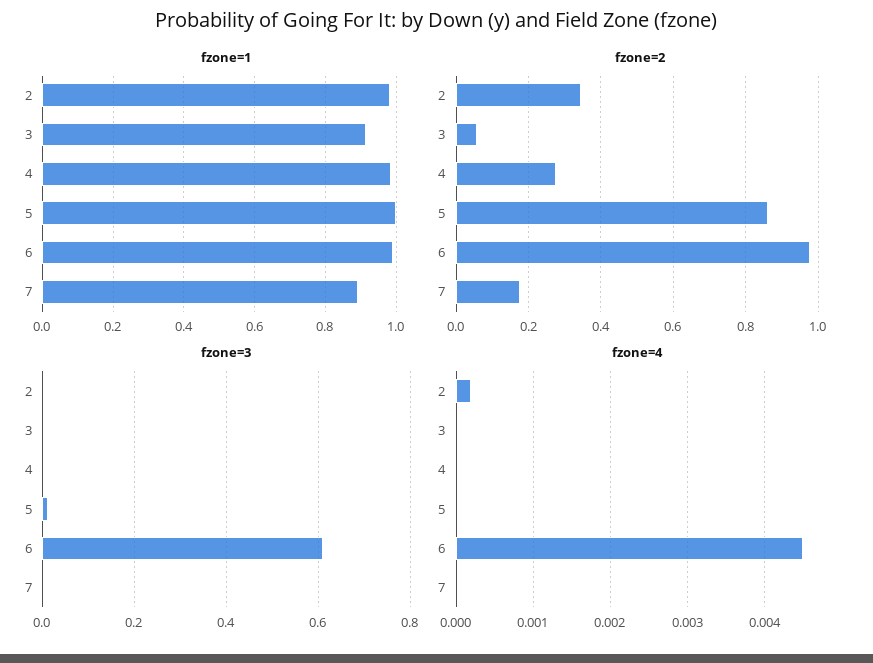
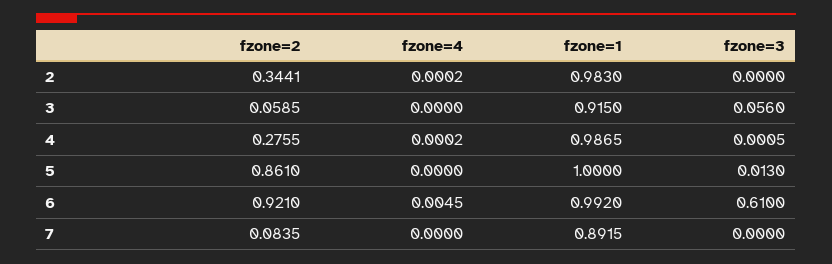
fzone=2, 6: 0.98 -> 0.921
fzone=2, 7: 0.18 -> 0.0835
fzone=3, 3: 0 -> 0.056
fzone=4, 4: 0 -> 0.0002

